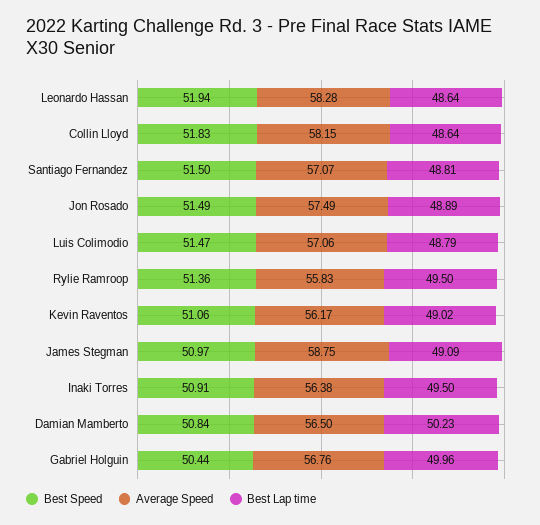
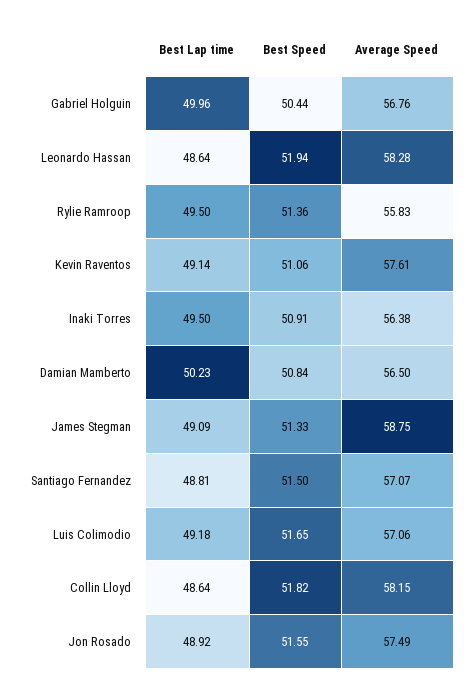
Best Speed, Collin Lloyd: 51.83 -> 51.82
Best Speed, Jon Rosado: 51.49 -> 51.55
Best Lap time, Jon Rosado: 48.89 -> 48.92
Best Speed, Luis Colimodio: 51.47 -> 51.65
Best Lap time, Luis Colimodio: 48.79 -> 49.18
Average Speed, Kevin Raventos: 56.17 -> 57.61
Best Lap time, Kevin Raventos: 49.02 -> 49.14
Best Speed, James Stegman: 50.97 -> 51.33

